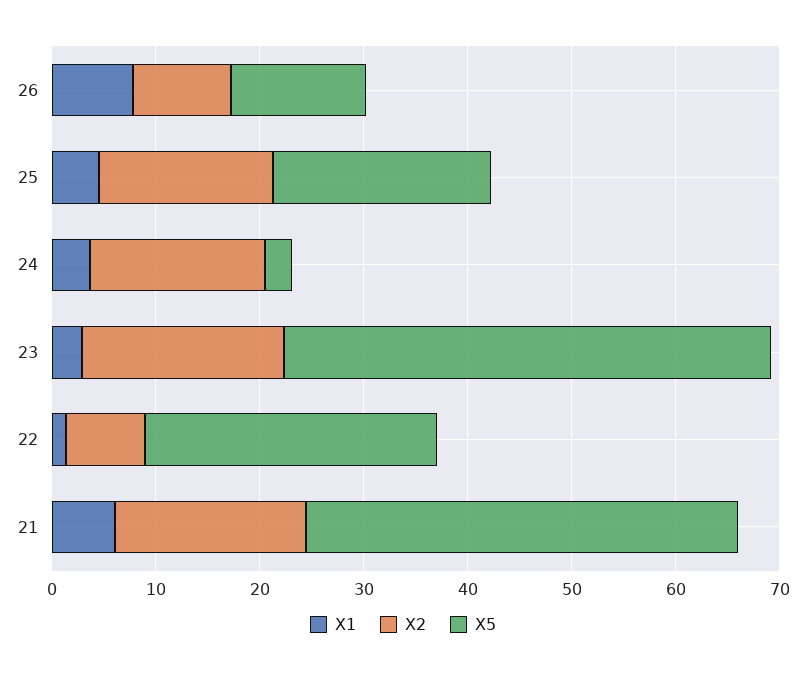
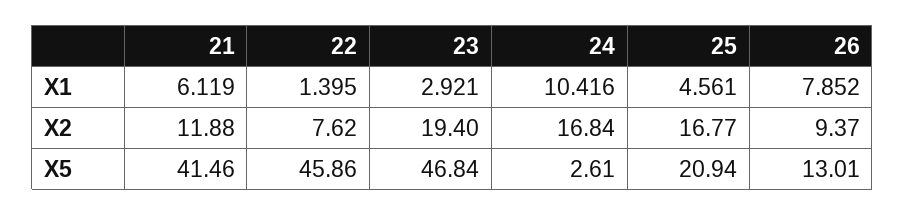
X1, 24: 4 -> 10.416
X5, 22: 28 -> 45.86
X2, 21: 18 -> 11.88

